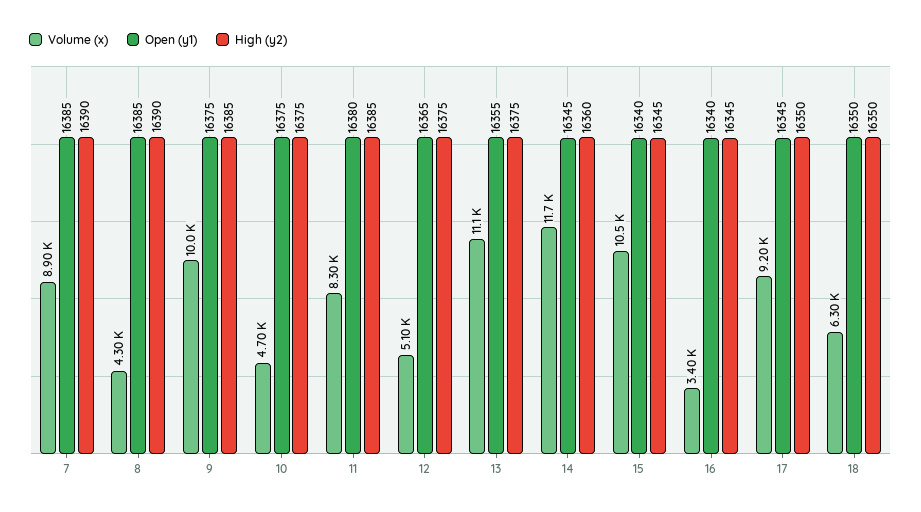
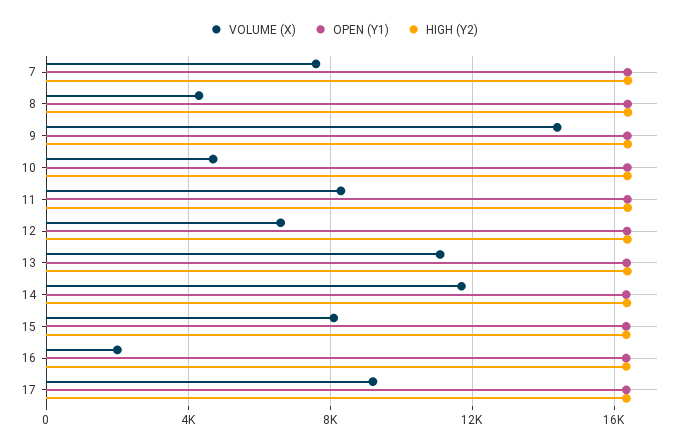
Volume (x), 7: 8900 -> 7500
Volume (x), 9: 10000 -> 14500
Volume (x), 12: 5100 -> 6500
Volume (x), 15: 10500 -> 8000
Volume (x), 16: 3400 -> 2000
Volume (x), 18: 6300 -> none
Open (y1), 18: 16350 -> none
High (y2), 18: 16350 -> none

